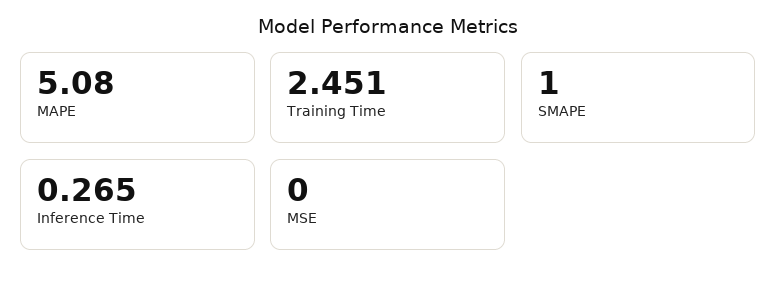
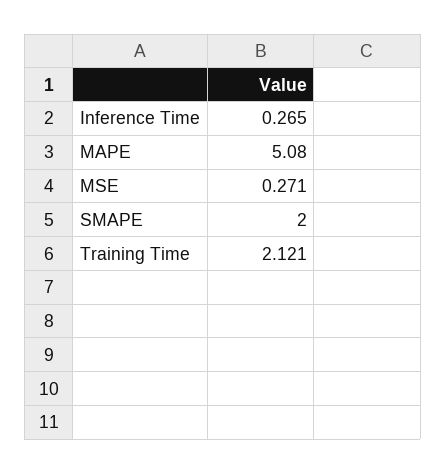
Training Time: 2.451 -> 2.121
SMAPE: 1 -> 2
MSE: 0 -> 0.271

